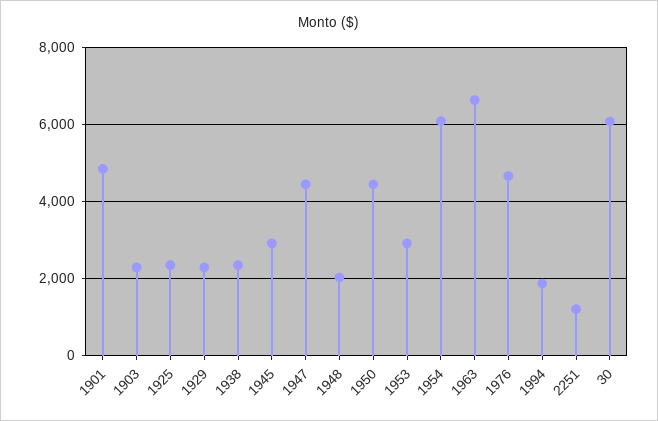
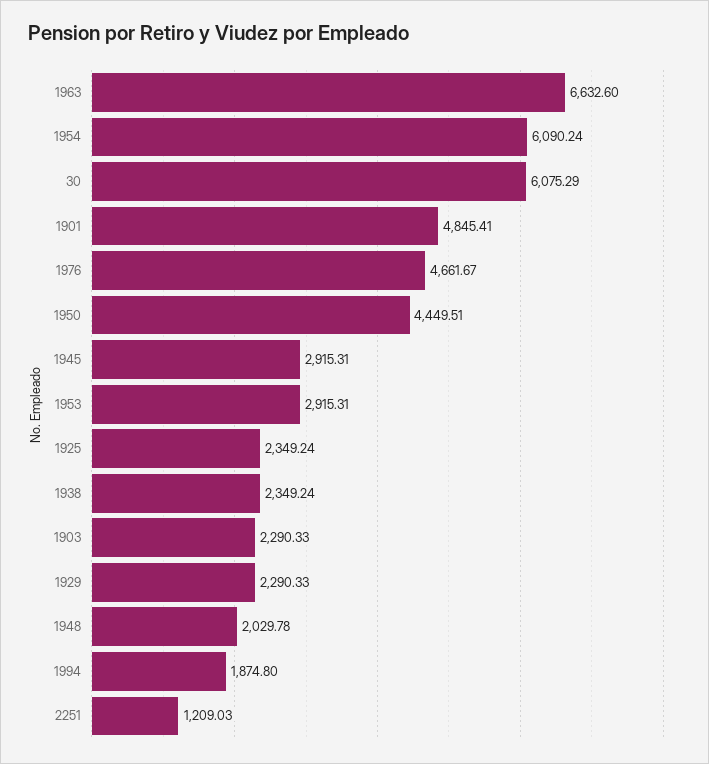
1947: 4400 -> none

